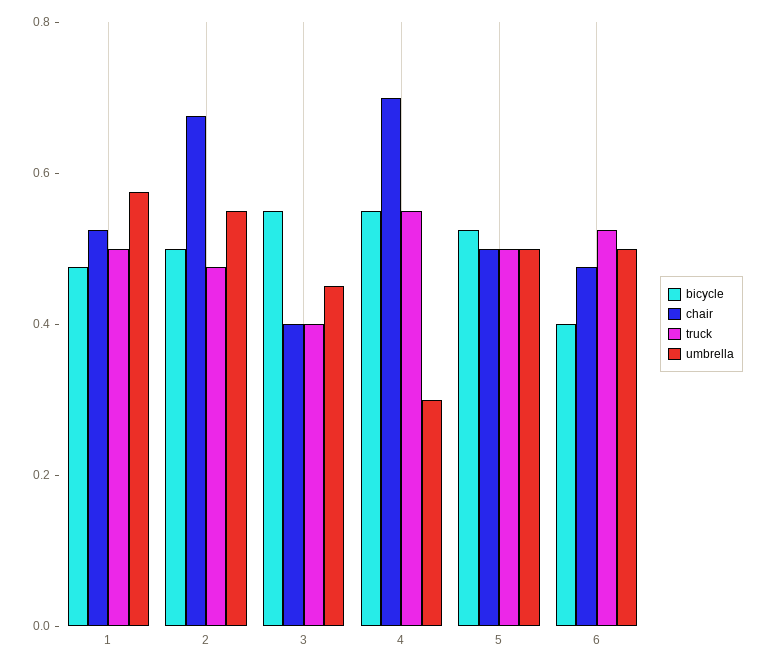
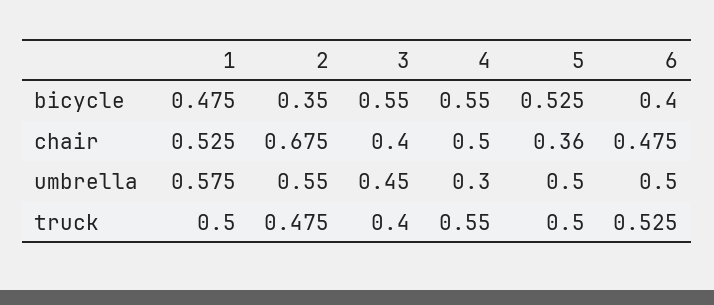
bicycle, 2: 0.5 -> 0.35
chair, 4: 0.7 -> 0.5
chair, 5: 0.5 -> 0.36

